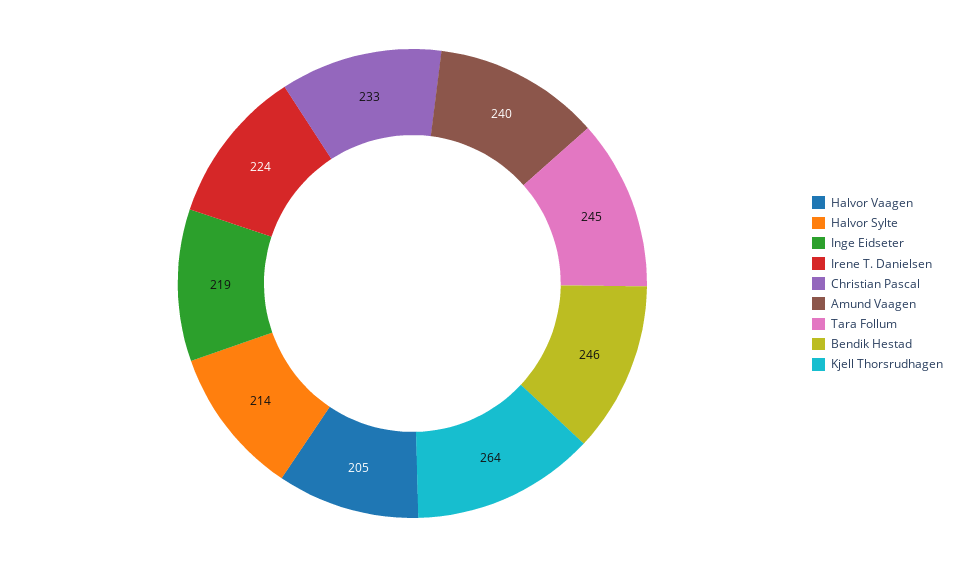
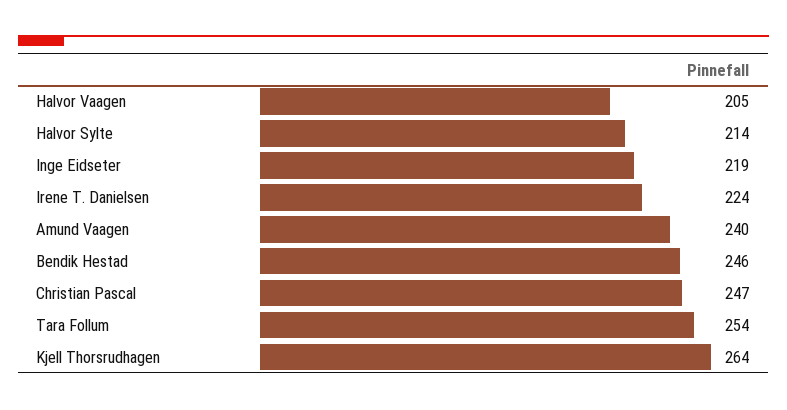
Christian Pascal: 233 -> 247
Tara Follum: 245 -> 254

